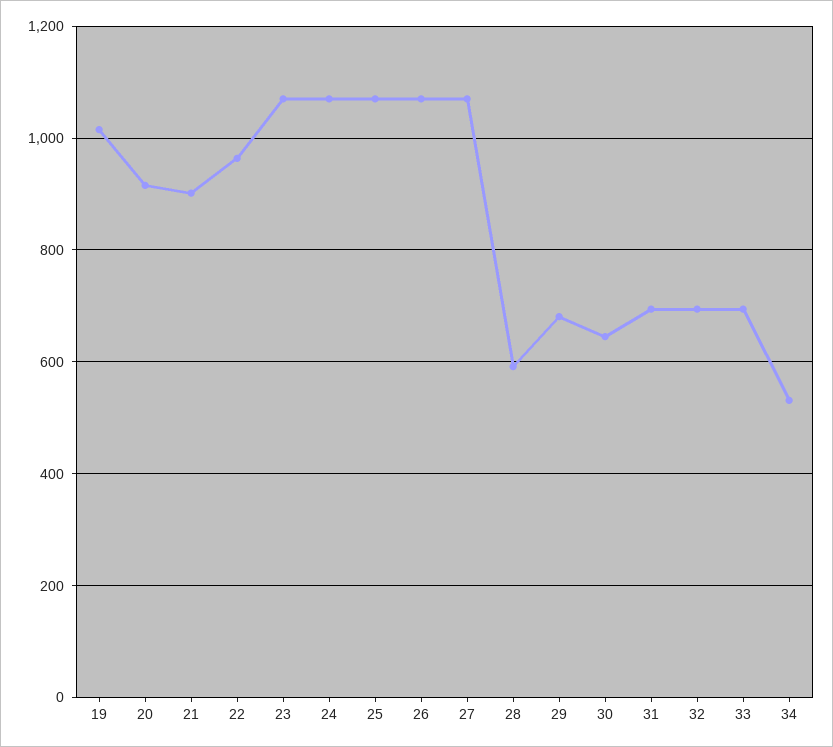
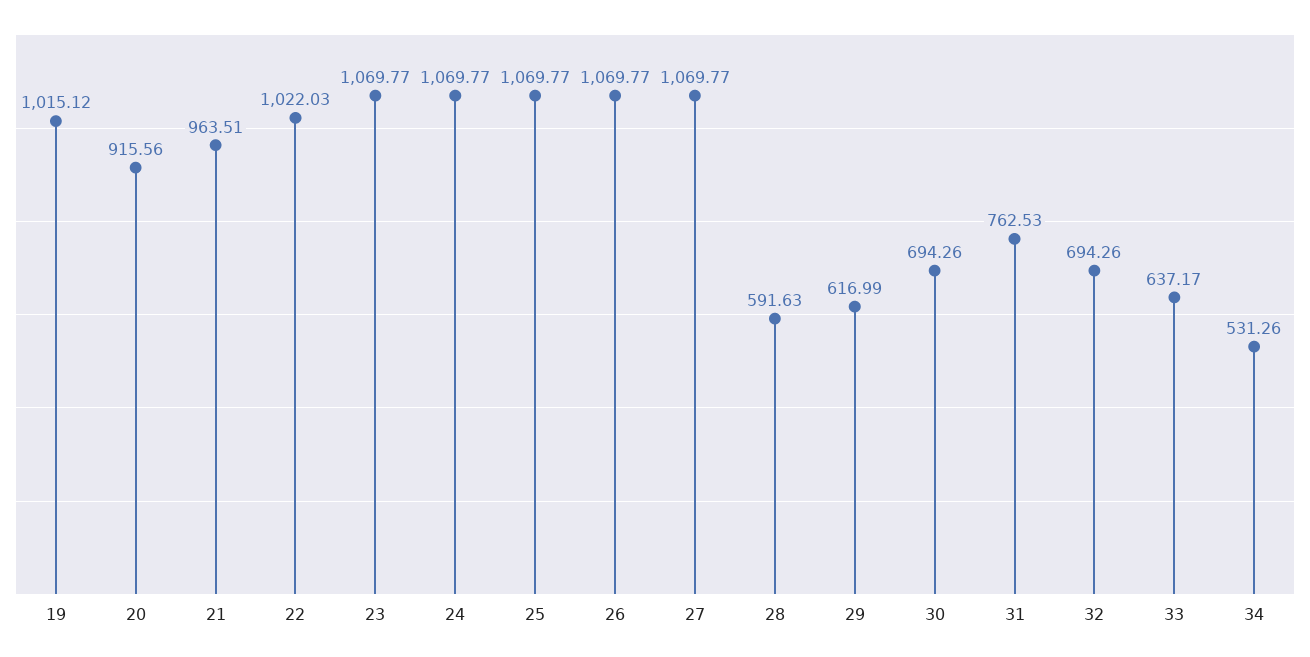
21: 900 -> 963.51
22: 960 -> 1022.03
29: 680 -> 616.99
30: 640 -> 694.26
31: 700 -> 762.53
33: 700 -> 637.17

